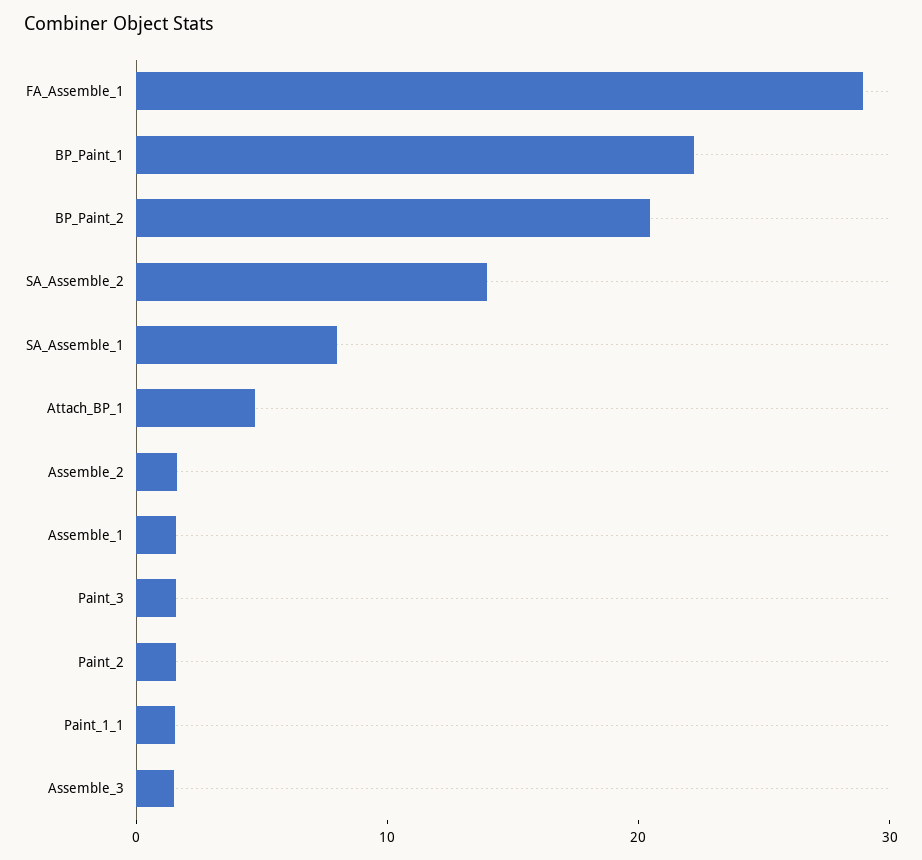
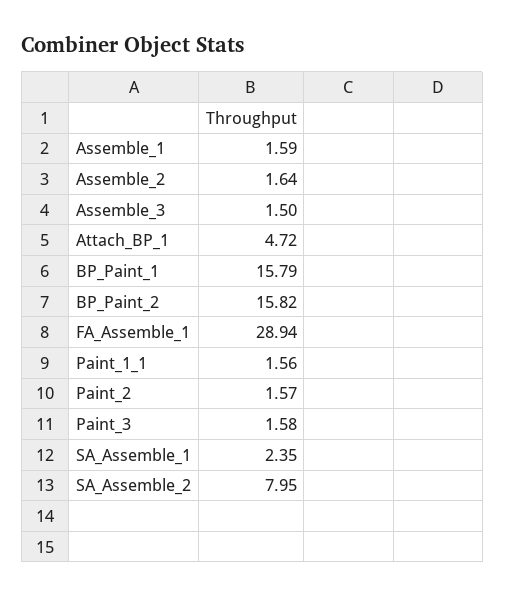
BP_Paint_1: 22 -> 15.79
BP_Paint_2: 20 -> 15.82
SA_Assemble_2: 14 -> 7.95
SA_Assemble_1: 8 -> 2.35

